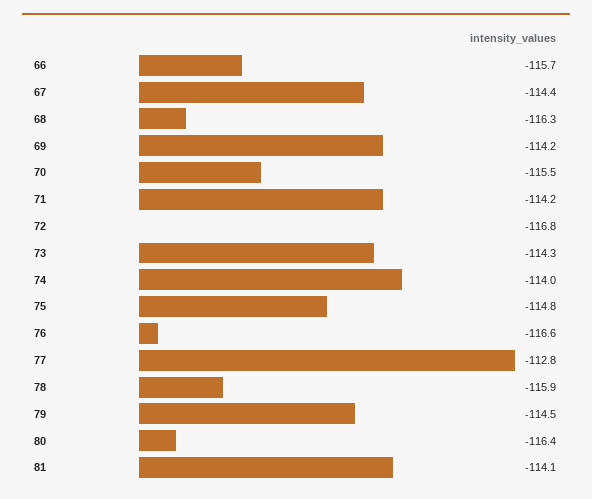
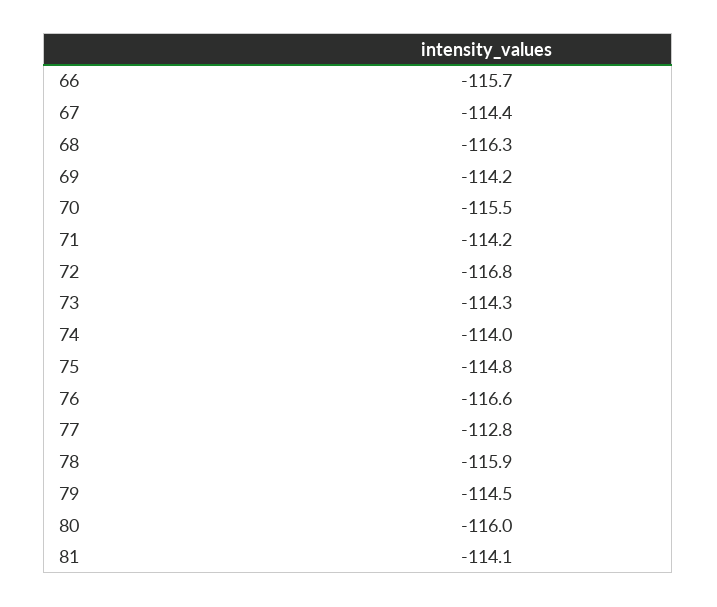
80: -116.4 -> -116

